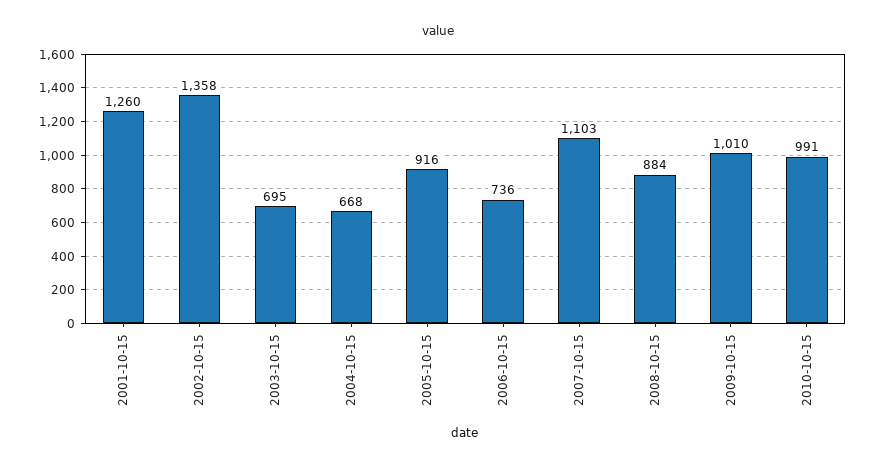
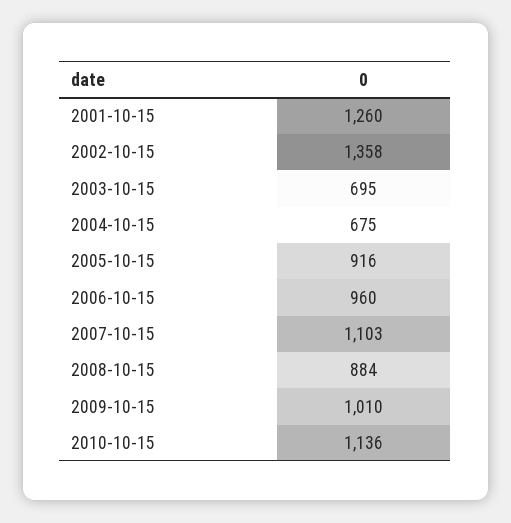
2004-10-15: 668 -> 675
2006-10-15: 736 -> 960
2010-10-15: 991 -> 1136

